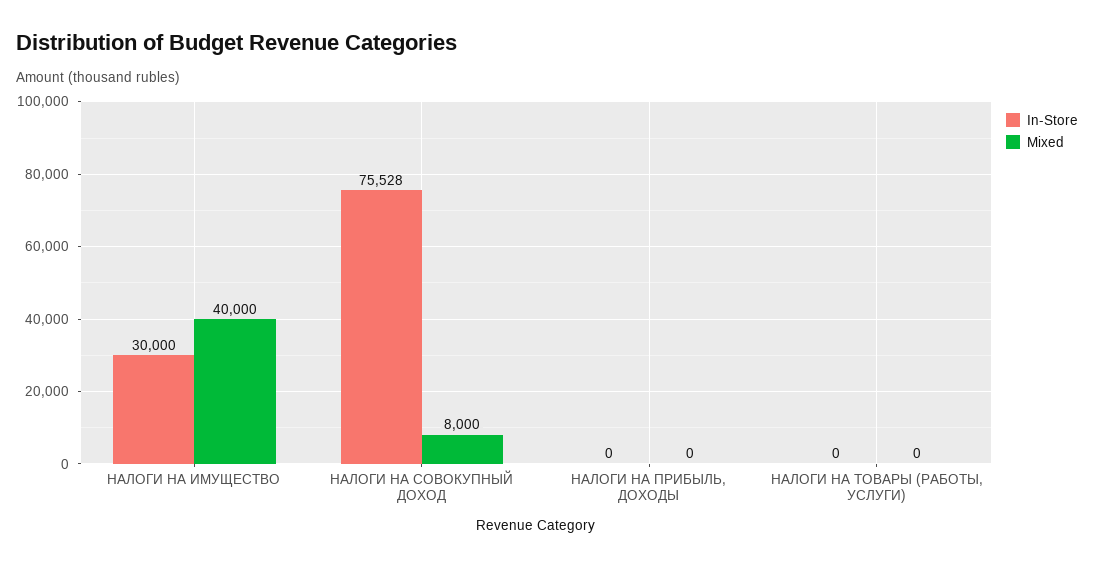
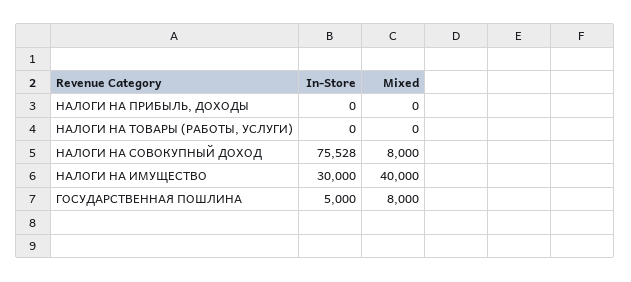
In-Store, ГОСУДАРСТВЕННАЯ ПОШЛИНА: none -> 5000
Mixed, ГОСУДАРСТВЕННАЯ ПОШЛИНА: none -> 8000

